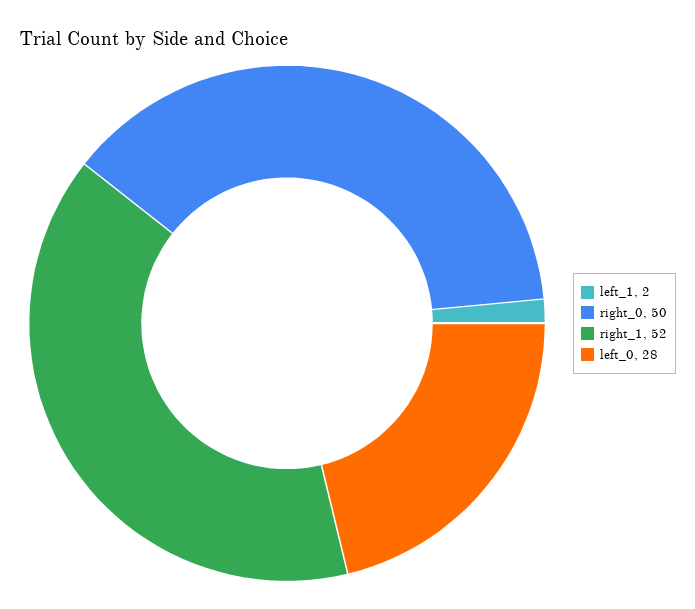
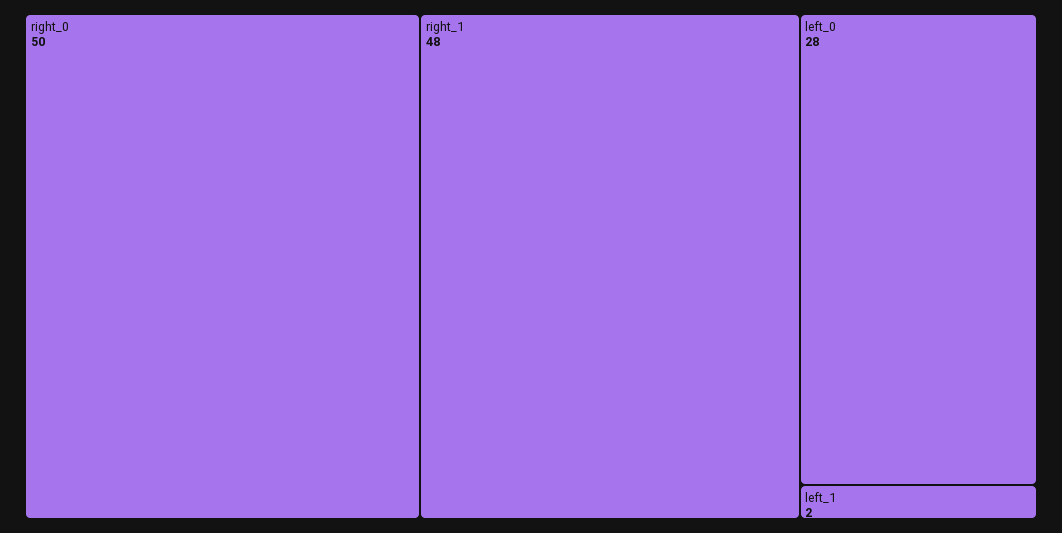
right_1: 52 -> 48

